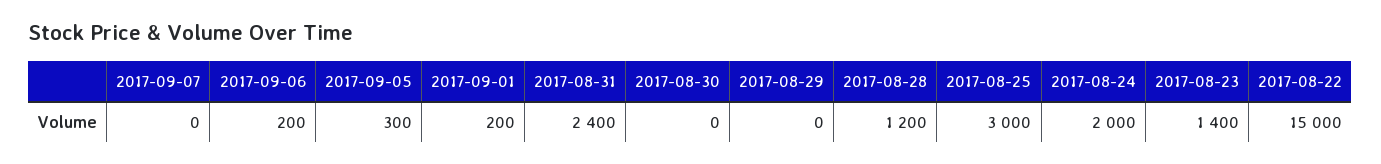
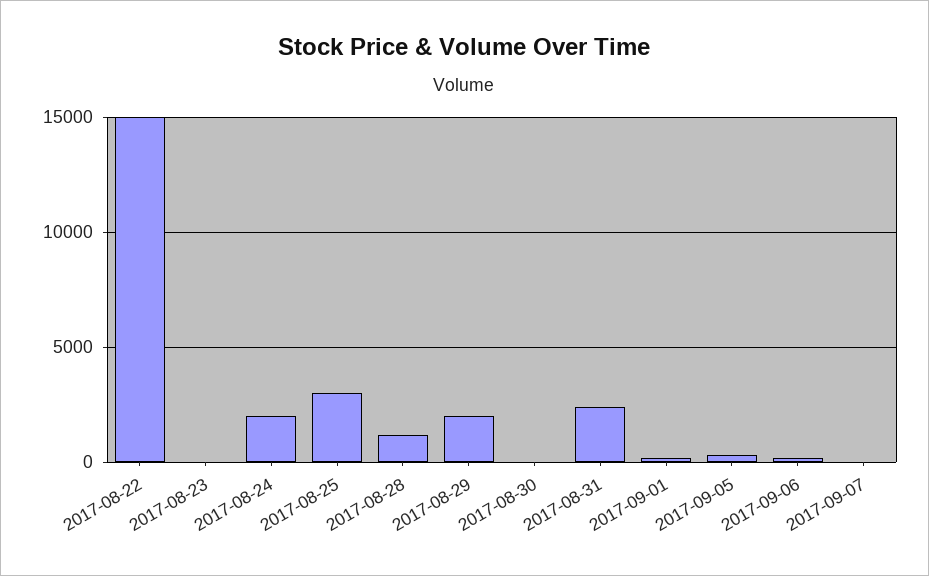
2017-08-29: 0 -> 2000
2017-08-23: 1400 -> 0

